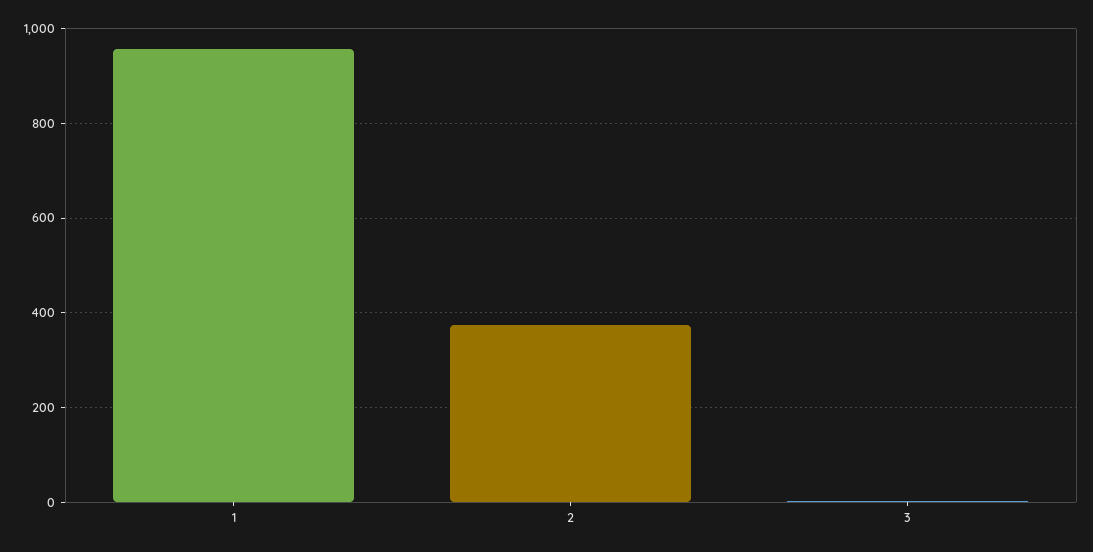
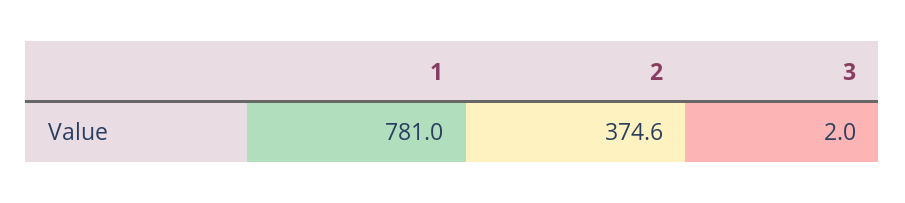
1: 960 -> 781

